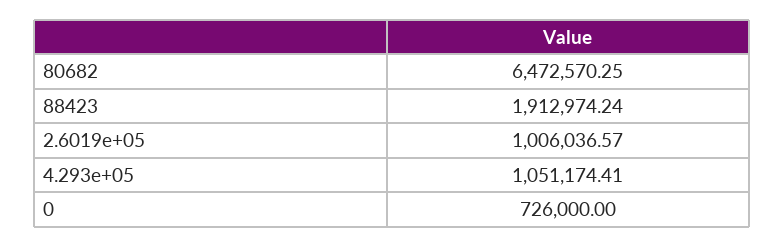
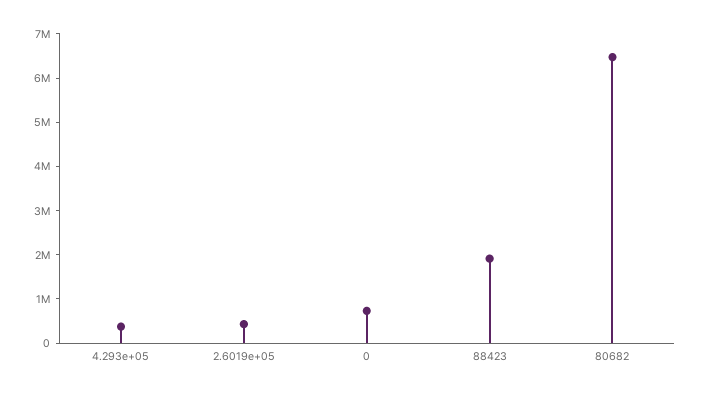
2.6019e+05: 1006036.57 -> 400000
4.293e+05: 1051174.41 -> 400000

